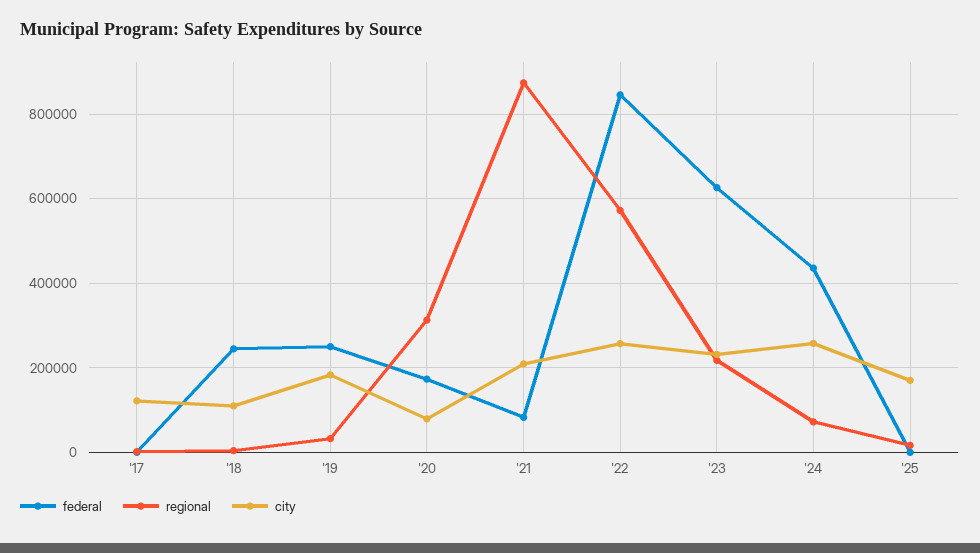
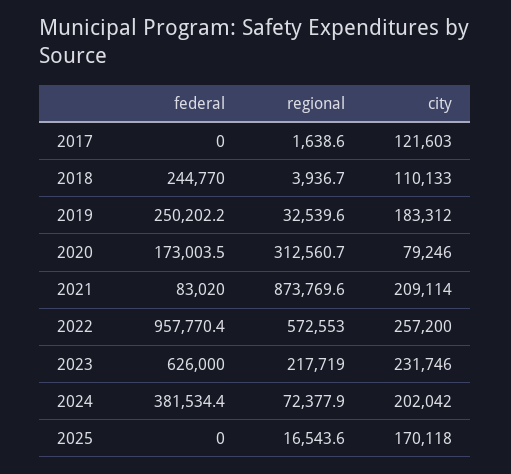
federal, '22: 840000 -> 957770.4
federal, '24: 440000 -> 381534.4
city, '24: 260000 -> 202042

